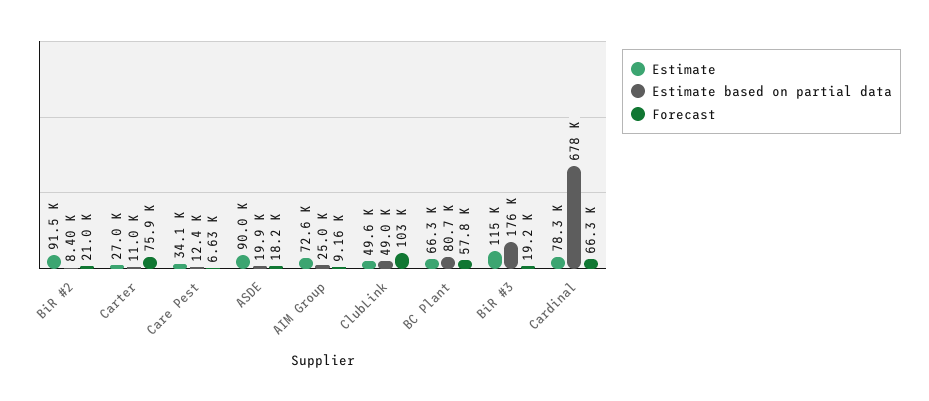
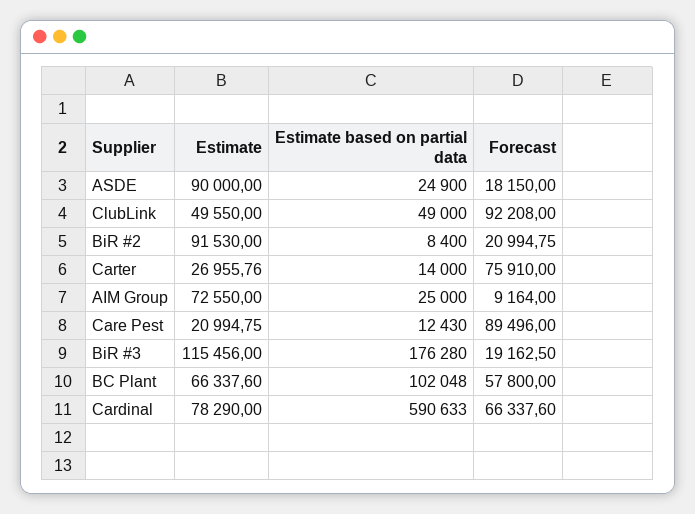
Estimate based on partial data, Carter: 11000 -> 14000
Estimate, Care Pest: 34100 -> 20994.75
Forecast, Care Pest: 6630 -> 89496
Estimate based on partial data, ASDE: 19900 -> 24900
Forecast, ClubLink: 103000 -> 92208
Estimate based on partial data, BC Plant: 80700 -> 102048
Estimate based on partial data, Cardinal: 678000 -> 590633

